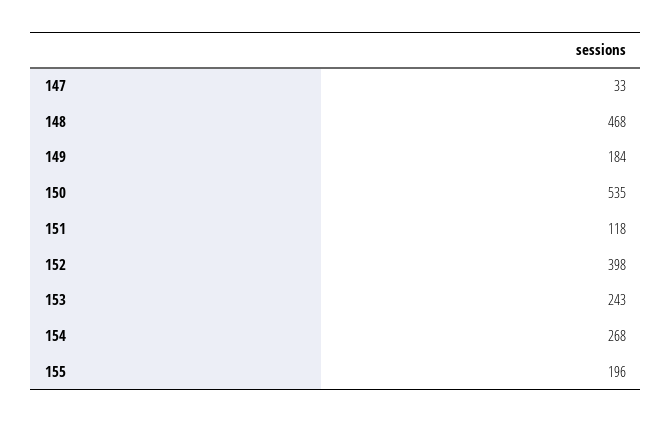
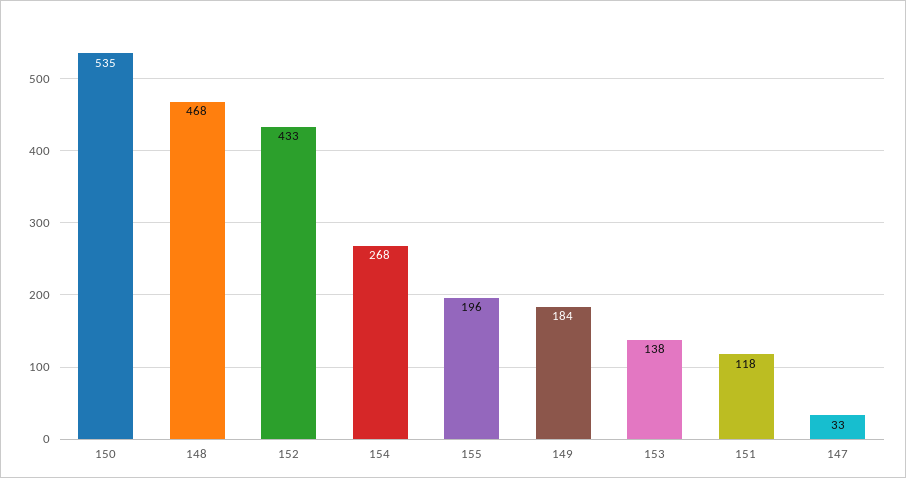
152: 398 -> 433
153: 243 -> 138

